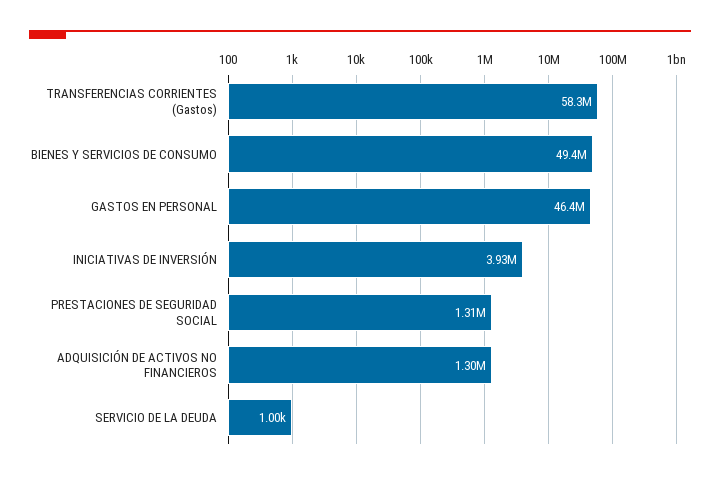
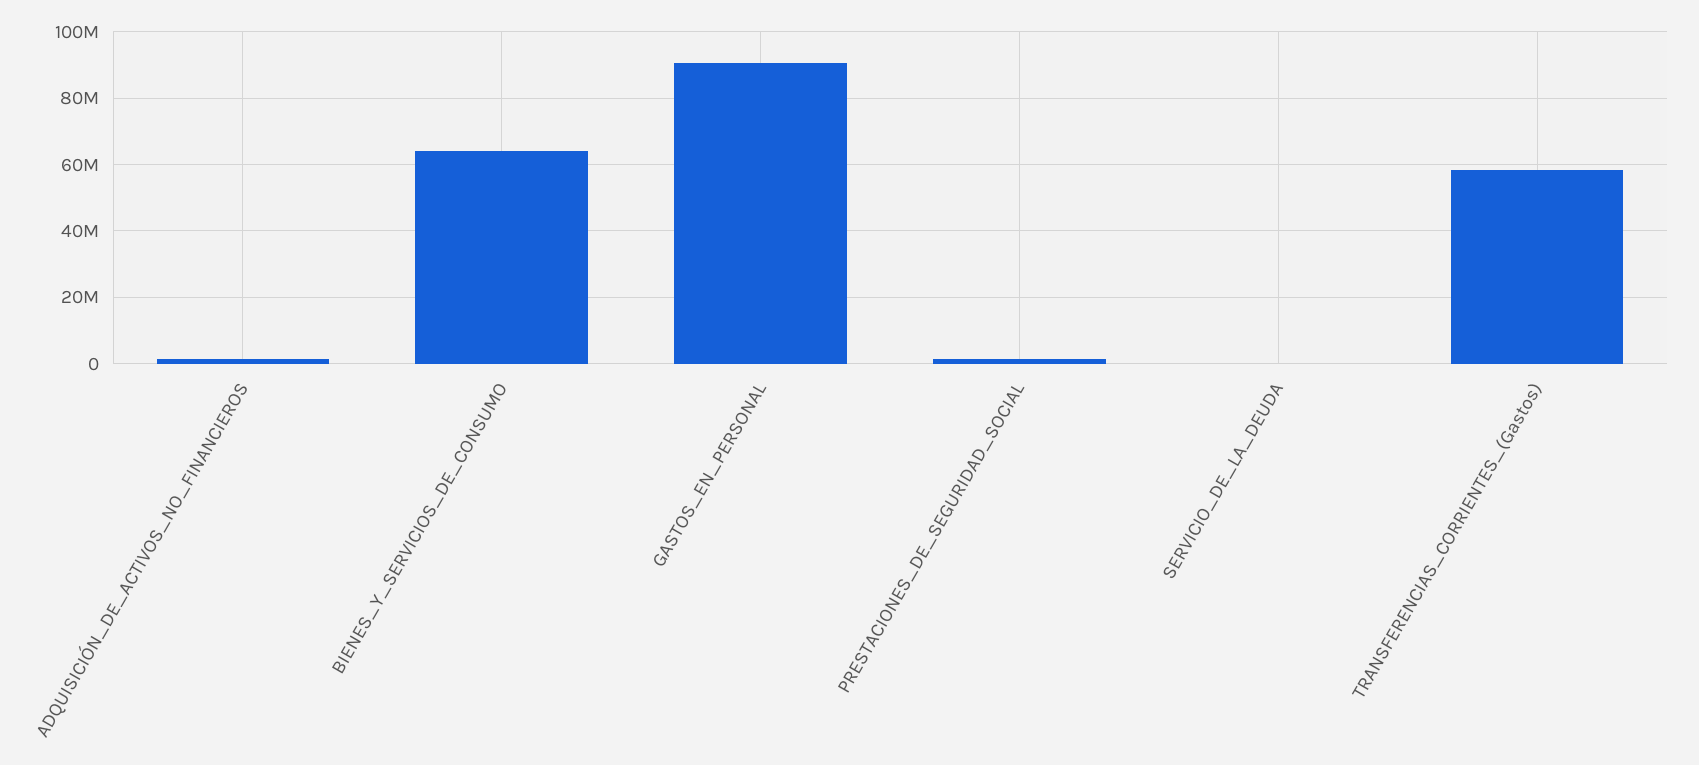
BIENES Y SERVICIOS DE CONSUMO: 49400000 -> 64000000
GASTOS EN PERSONAL: 46400000 -> 90000000
INICIATIVAS DE INVERSIÓN: 3930000 -> none

